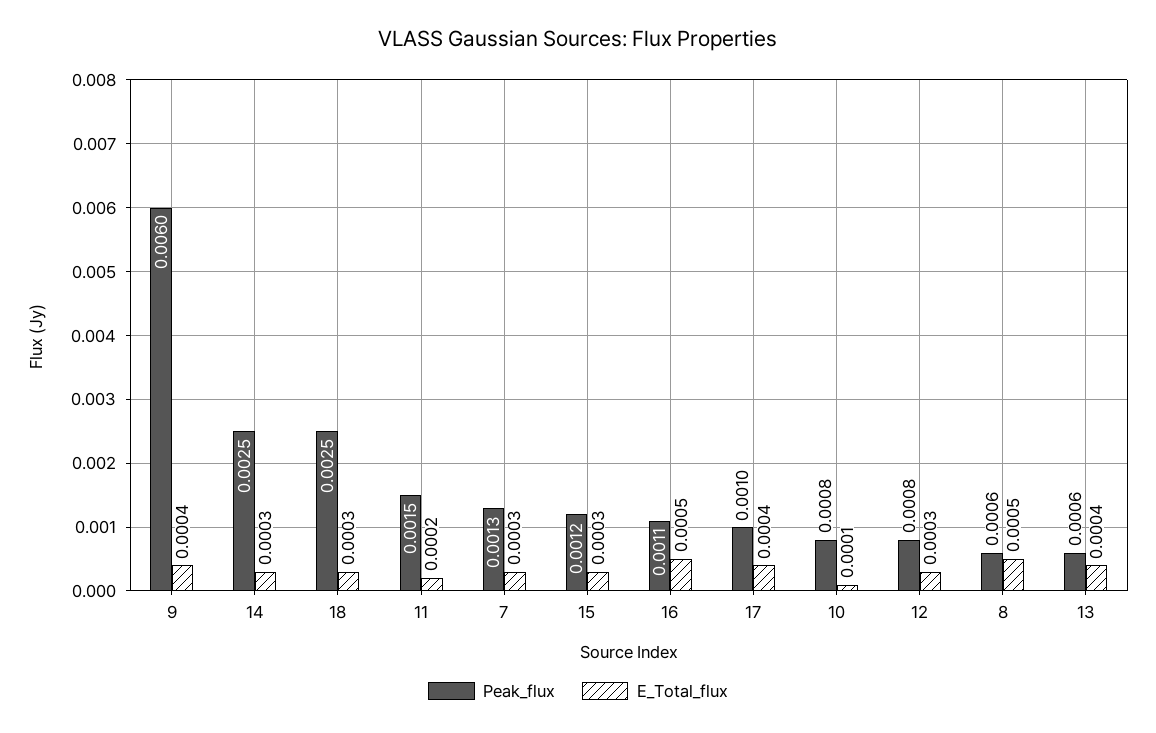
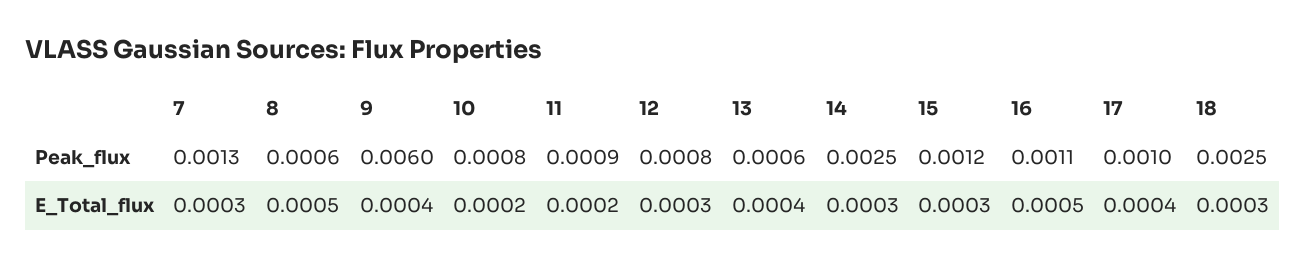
Peak_flux, 11: 0.0015 -> 0.0009
E_Total_flux, 10: 0.0001 -> 0.0002

